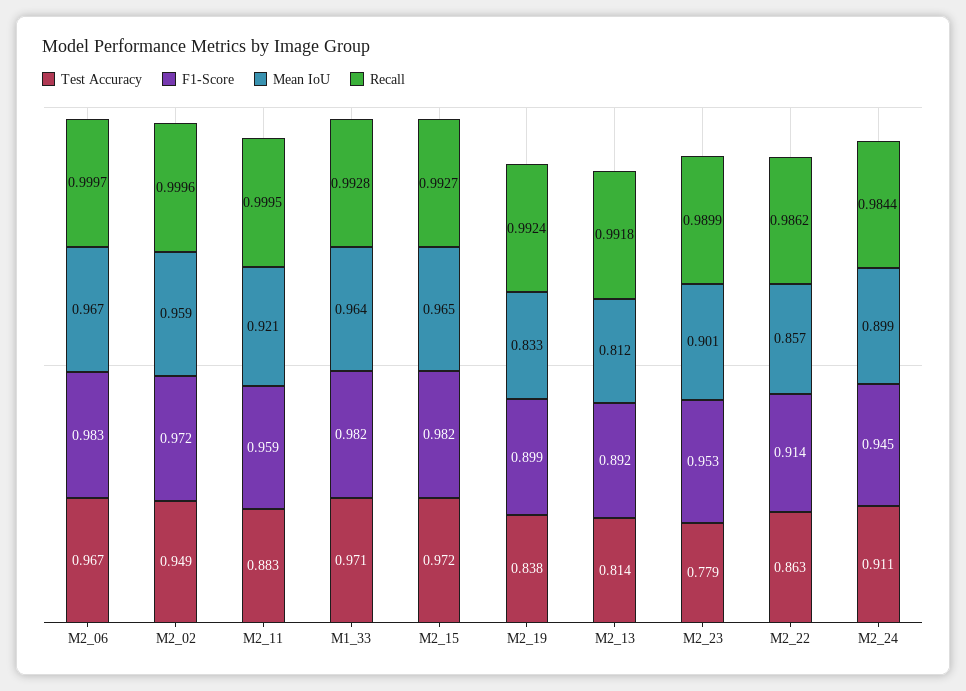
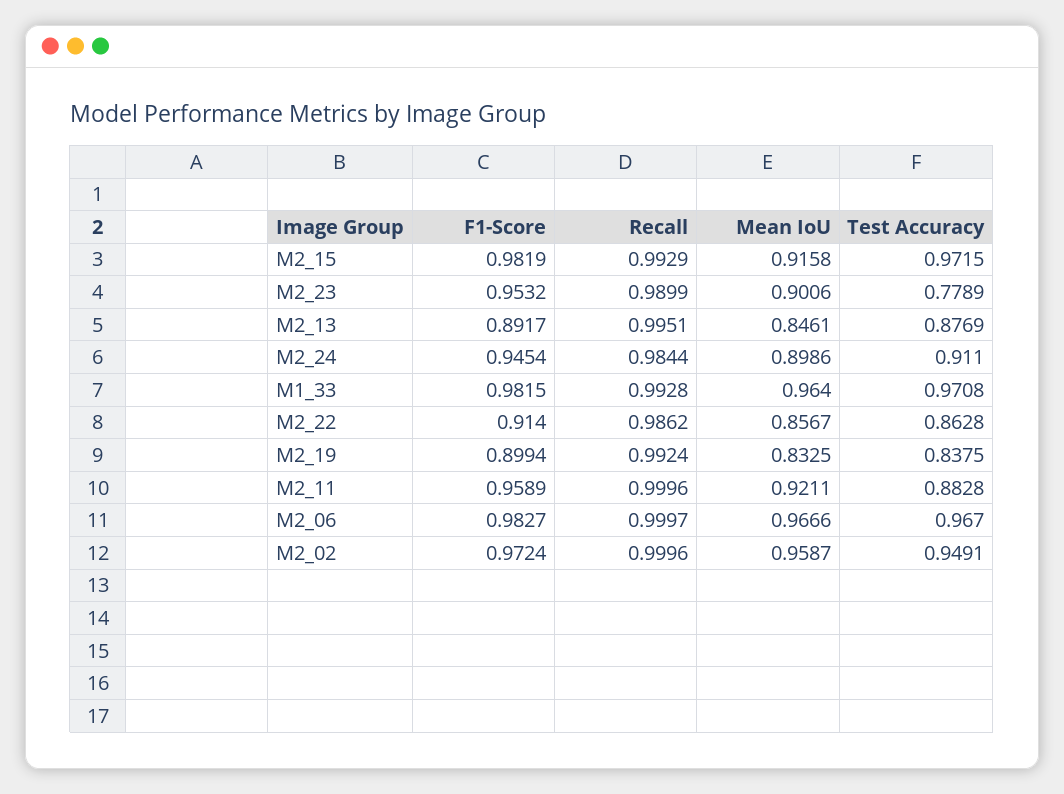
Recall, M2_11: 0.9995 -> 0.9996
Mean IoU, M2_15: 0.965 -> 0.9158
Recall, M2_15: 0.9927 -> 0.9929
Test Accuracy, M2_13: 0.814 -> 0.8769
Mean IoU, M2_13: 0.812 -> 0.8461
Recall, M2_13: 0.9918 -> 0.9951

